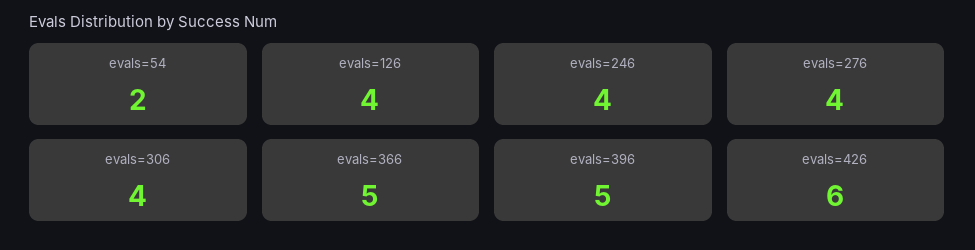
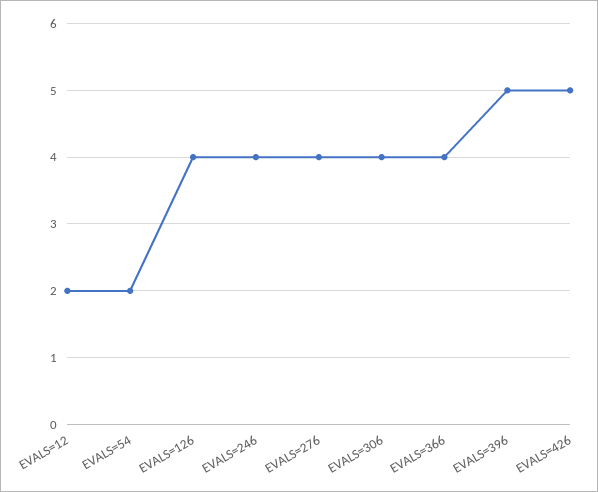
evals=366: 5 -> 4
evals=426: 6 -> 5
EVALS=12: none -> 2

